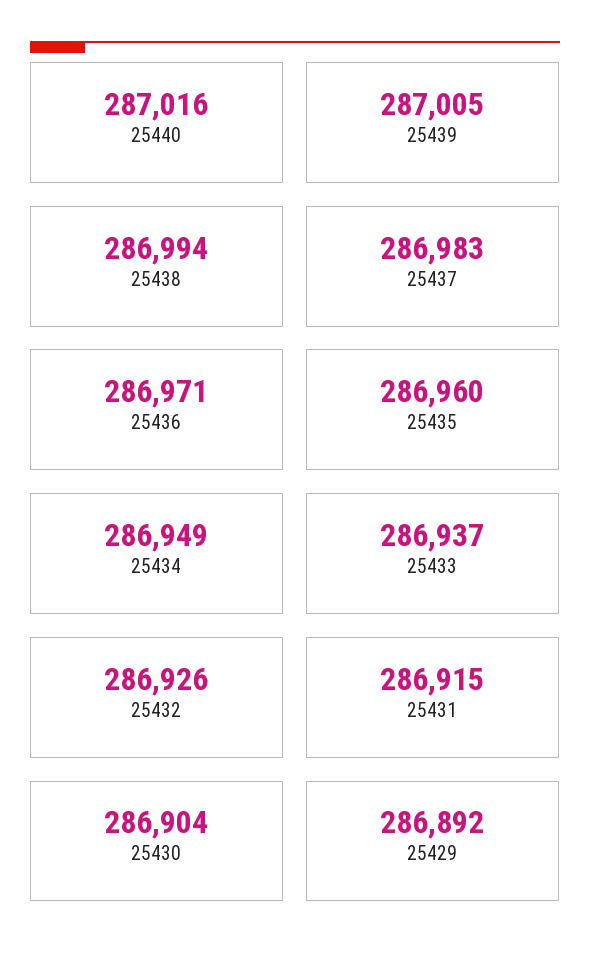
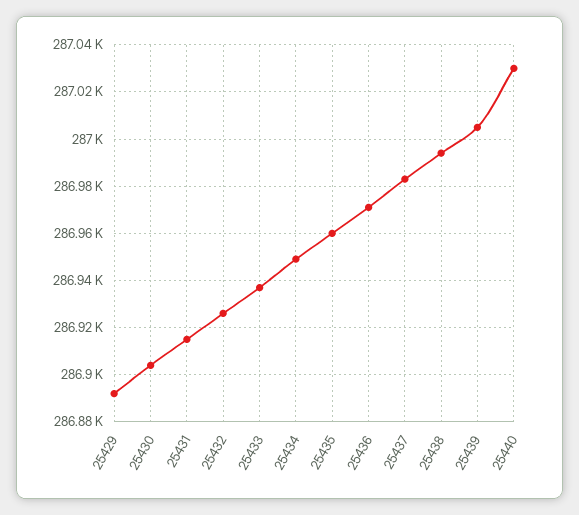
25440: 287016 -> 287030

